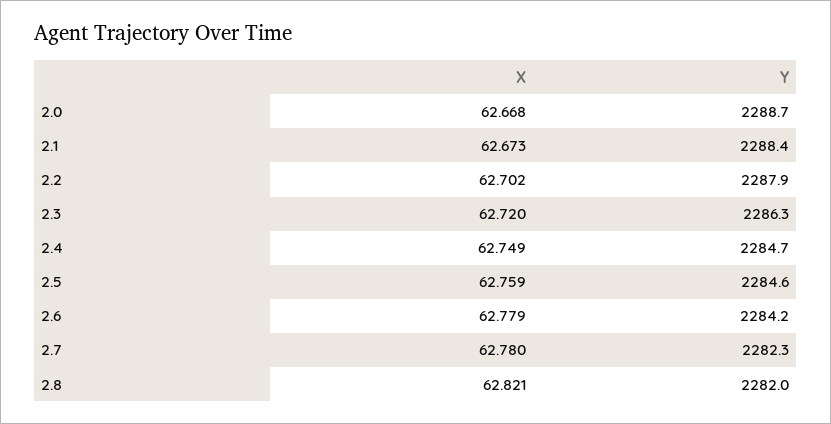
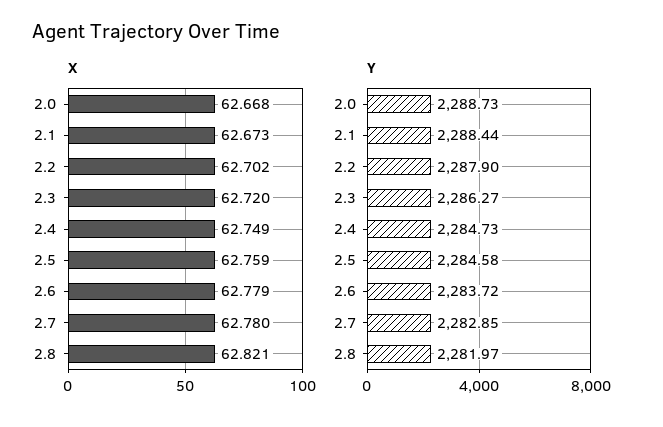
Y, 2.6: 2284.2 -> 2283.72
Y, 2.7: 2282.3 -> 2282.85

